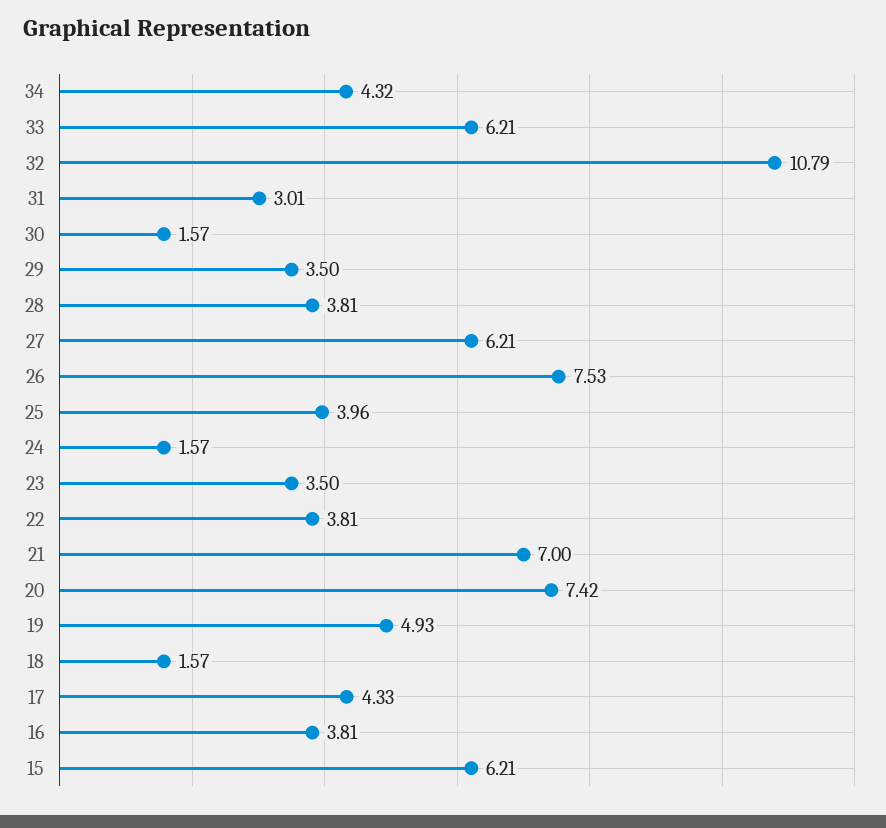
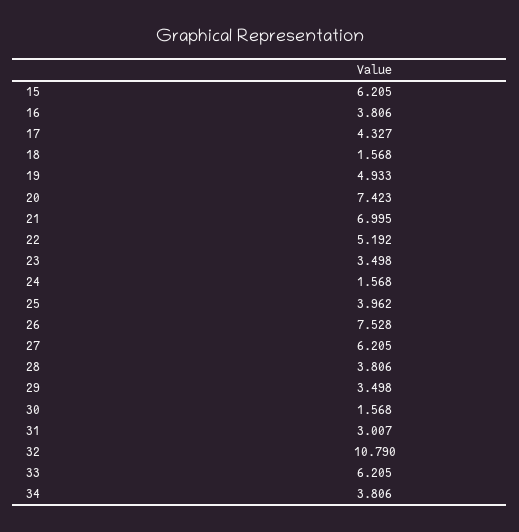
34: 4.32 -> 3.806
22: 3.81 -> 5.192

